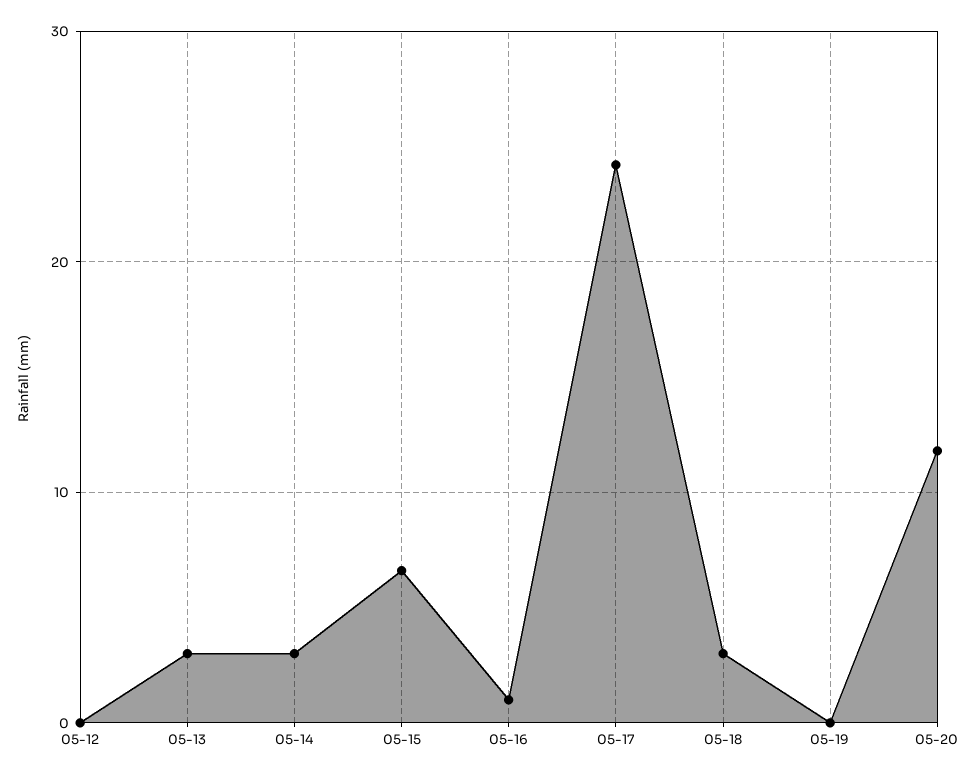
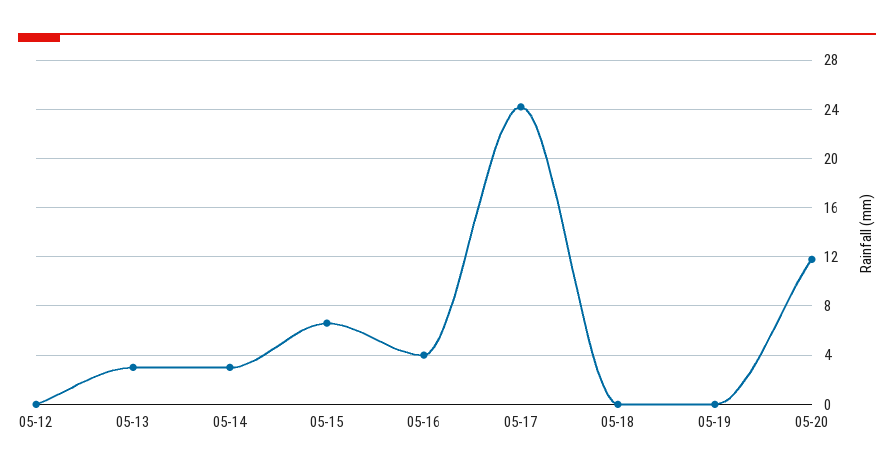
05-16: 1 -> 4
05-18: 3 -> 0

